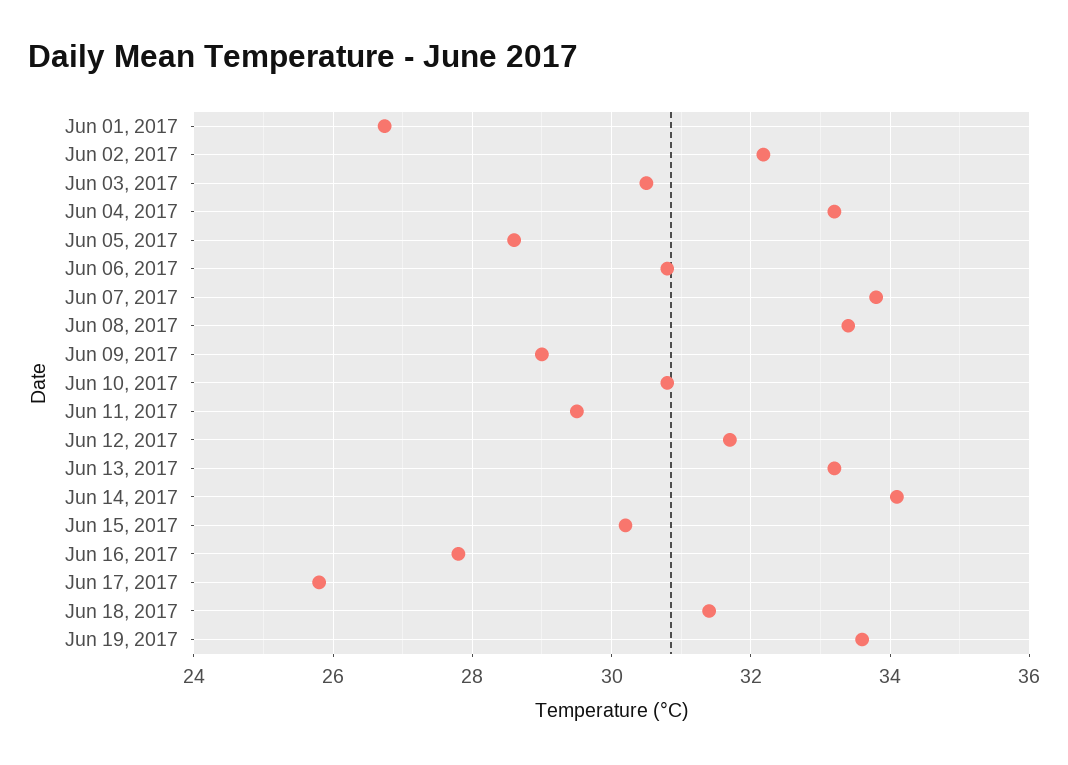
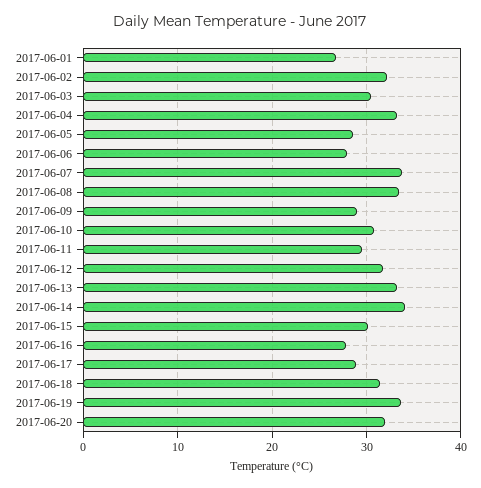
Jun 06, 2017: 30.8 -> 28
Jun 17, 2017: 25.8 -> 29
2017-06-20: none -> 32

